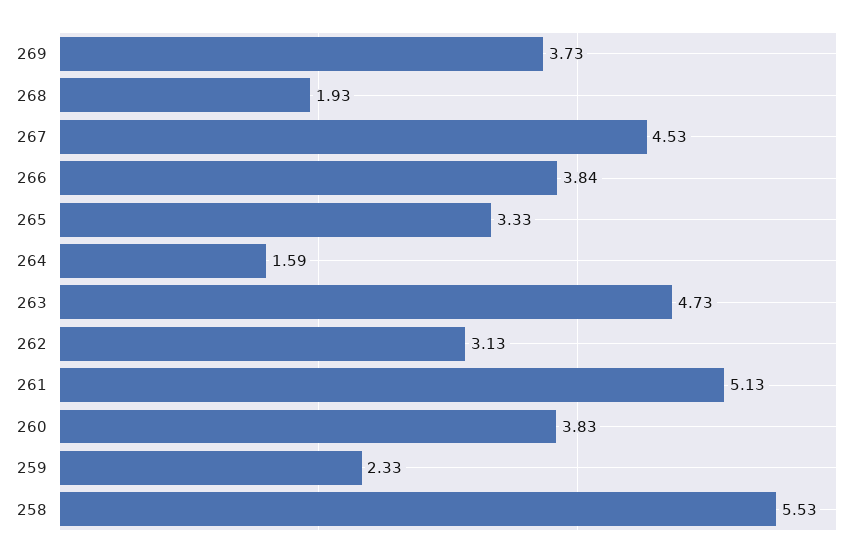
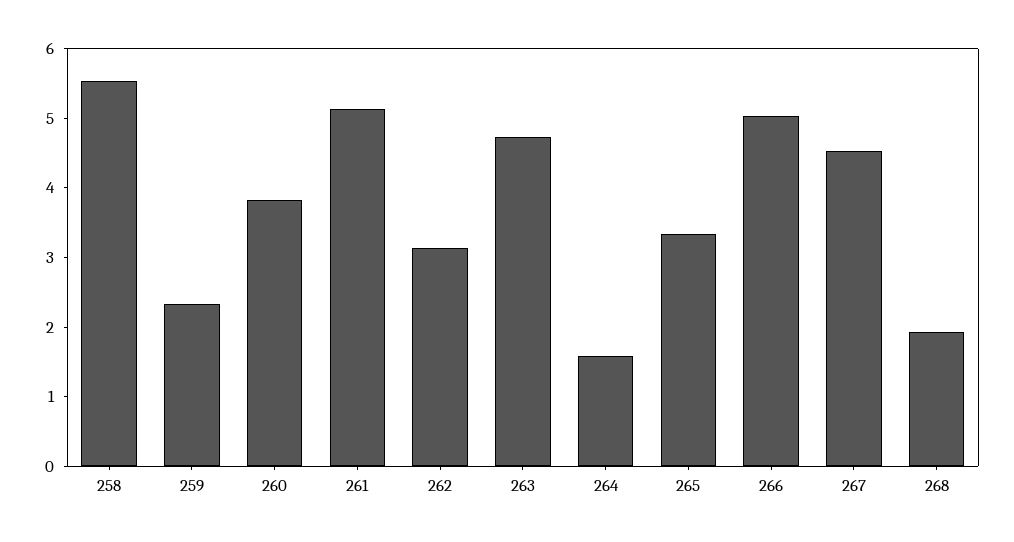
269: 3.73 -> none
266: 3.84 -> 5

